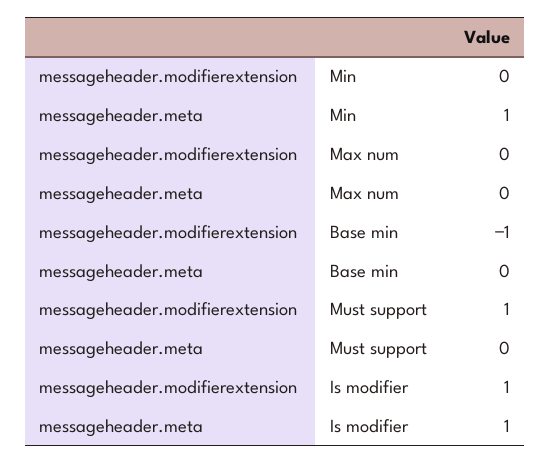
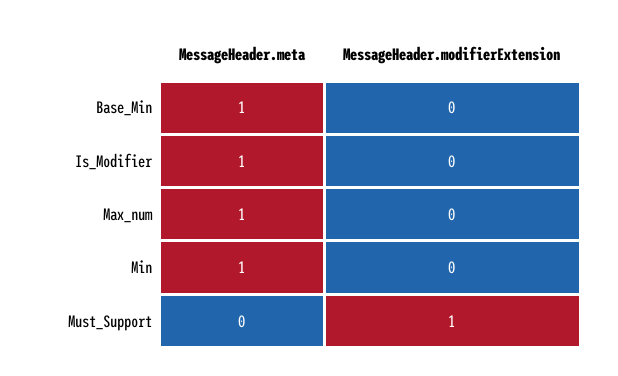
messageheader.meta, Max num: 0 -> 1
messageheader.modifierextension, Base min: -1 -> 0
messageheader.meta, Base min: 0 -> 1
messageheader.modifierextension, Is modifier: 1 -> 0

